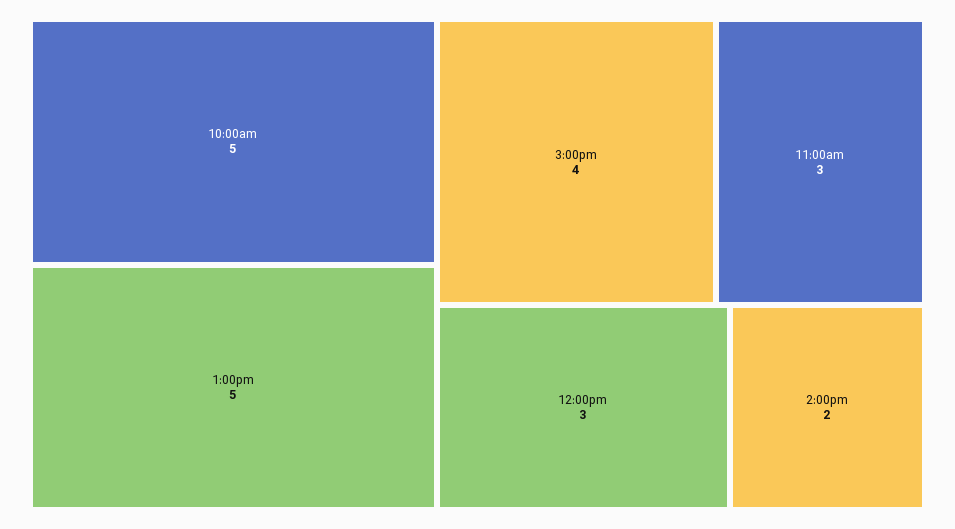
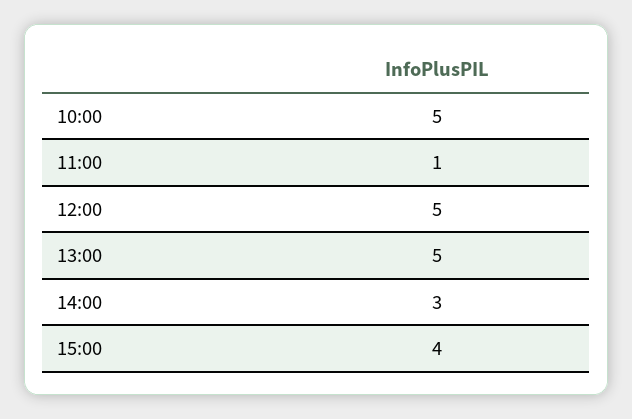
11:00am: 3 -> 1
12:00pm: 3 -> 5
2:00pm: 2 -> 3

